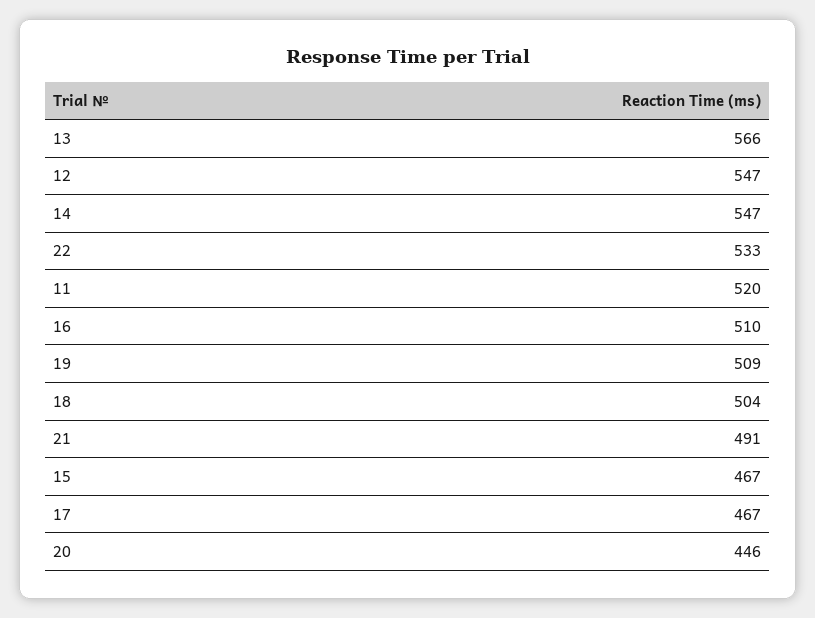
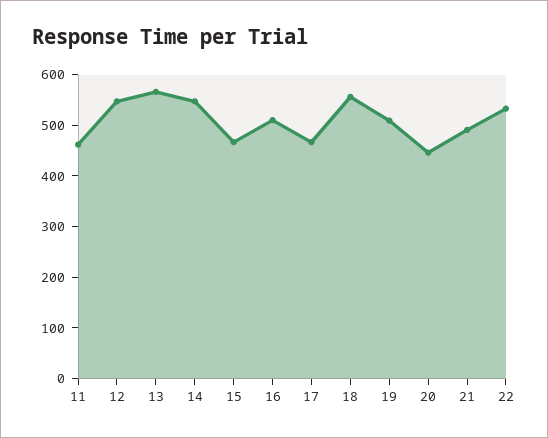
11: 520 -> 460
18: 504 -> 560

